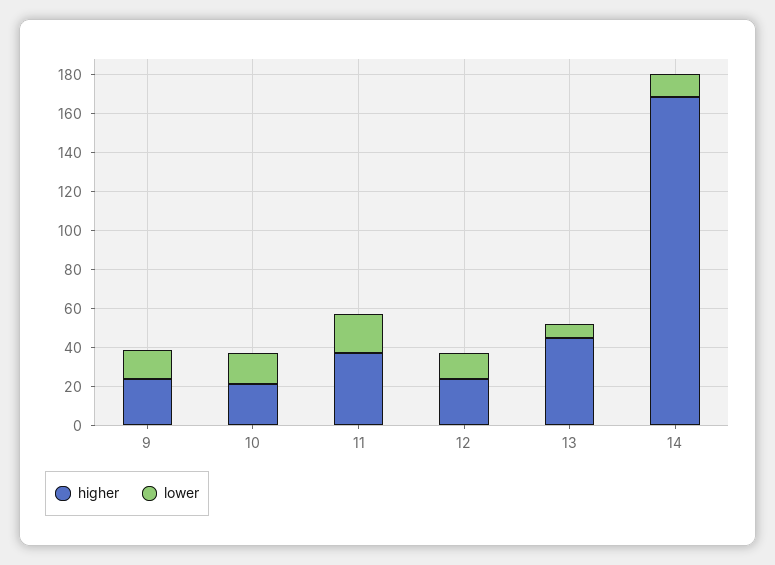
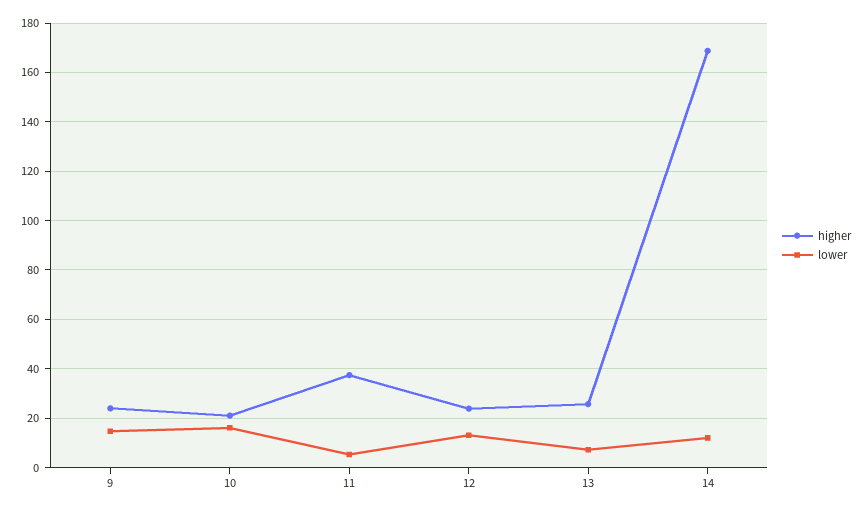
lower, 11: 20 -> 5
higher, 13: 45 -> 25

